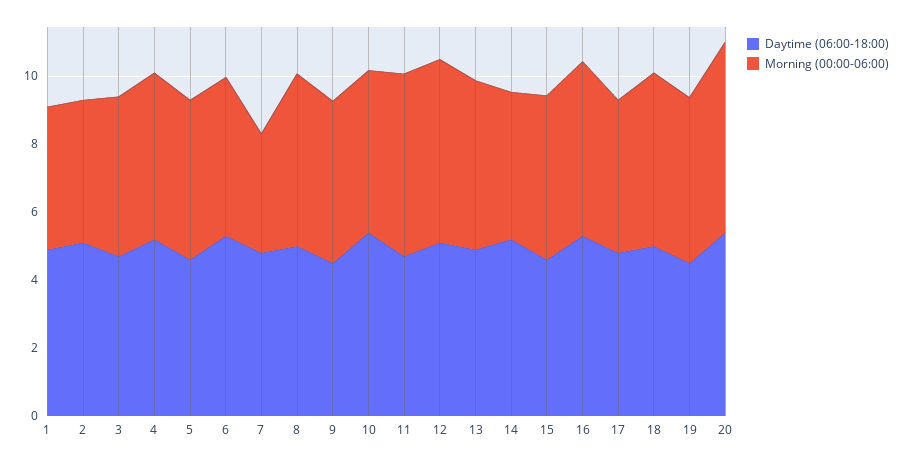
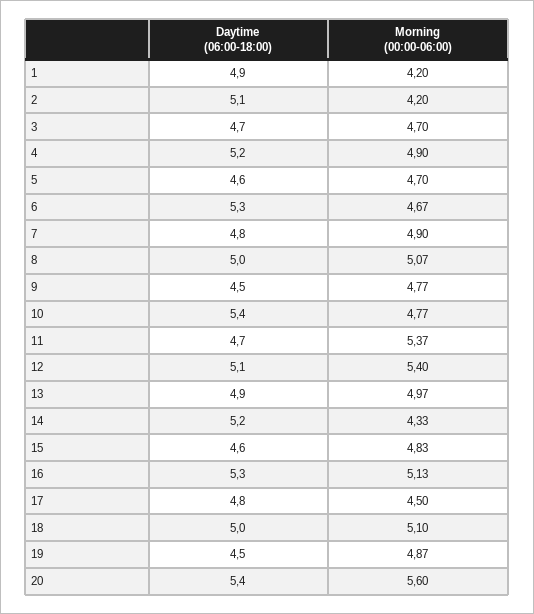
Morning (00:00-06:00), 7: 3.5 -> 4.9

